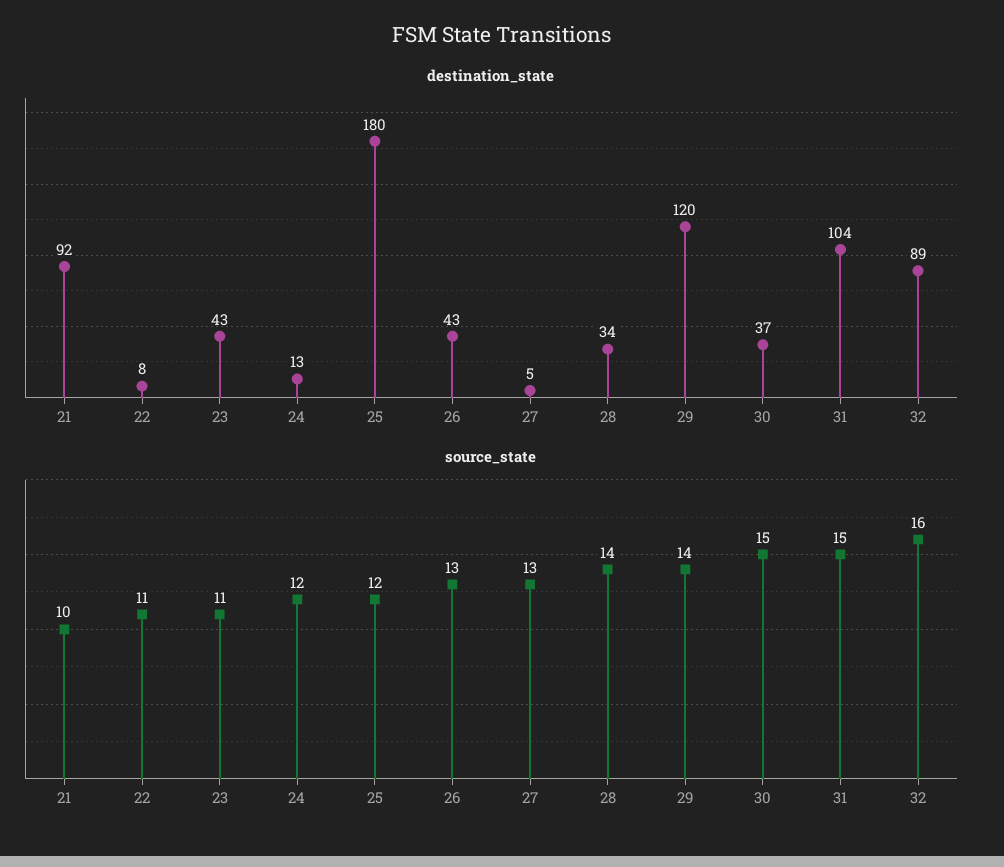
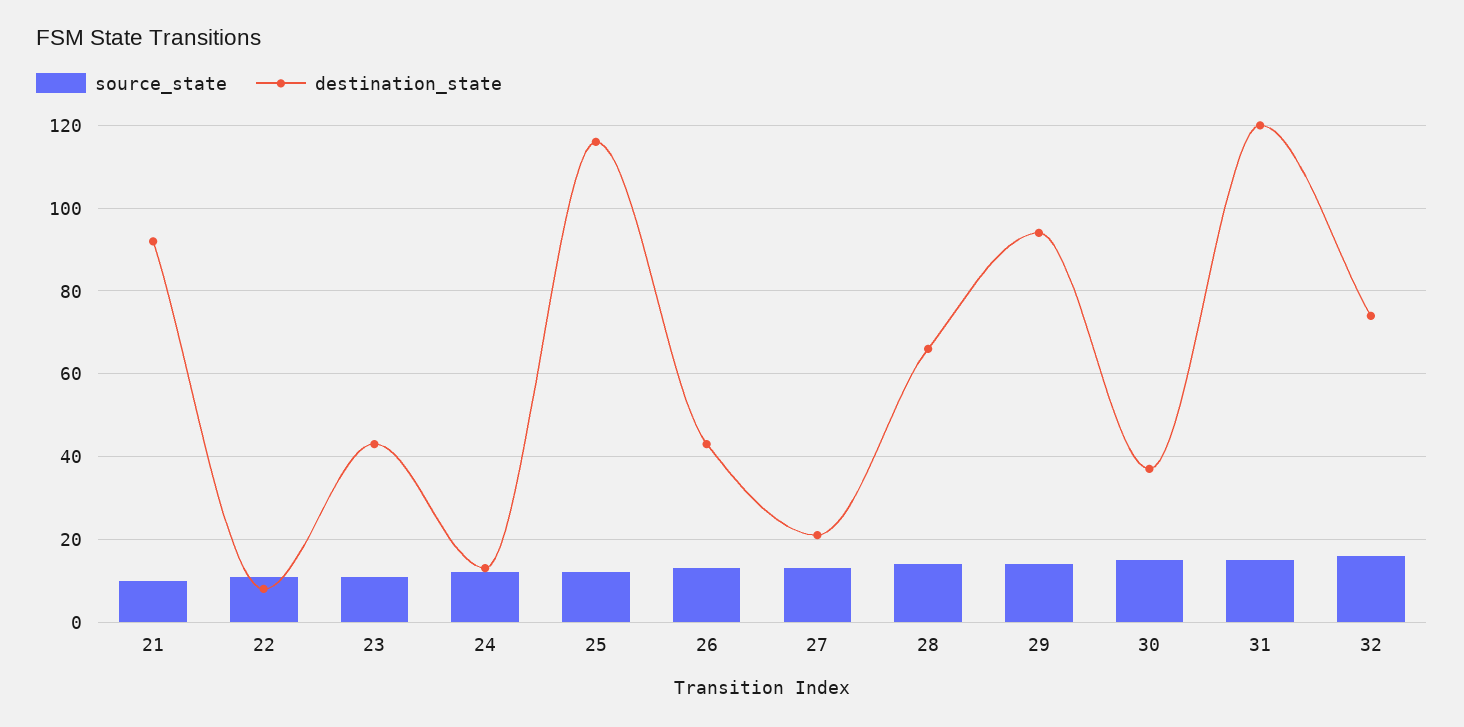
destination_state, 25: 180 -> 115
destination_state, 27: 5 -> 20
destination_state, 28: 34 -> 65
destination_state, 29: 120 -> 95
destination_state, 31: 104 -> 120
destination_state, 32: 89 -> 75

